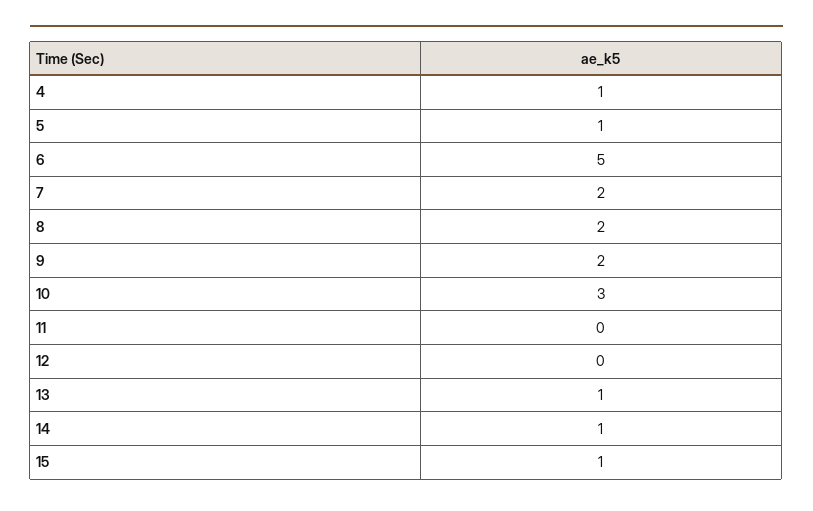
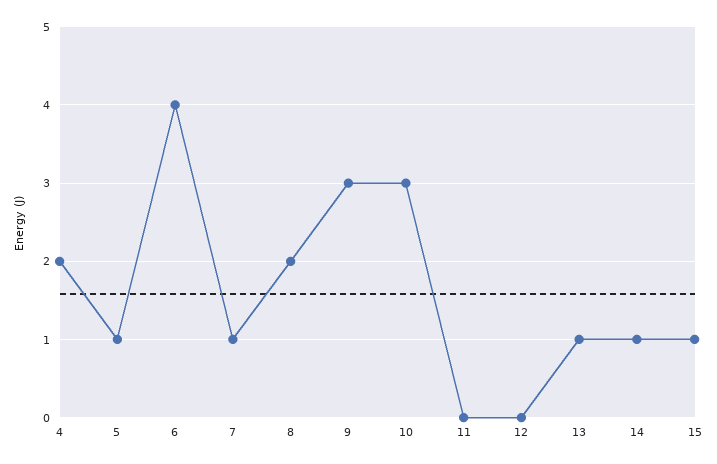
4: 1 -> 2
6: 5 -> 4
7: 2 -> 1
9: 2 -> 3

